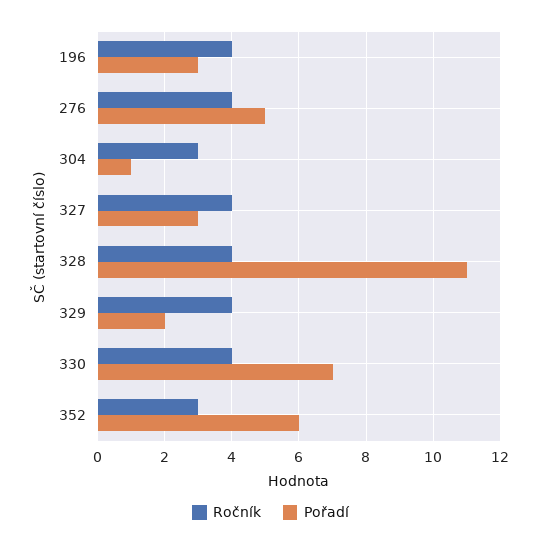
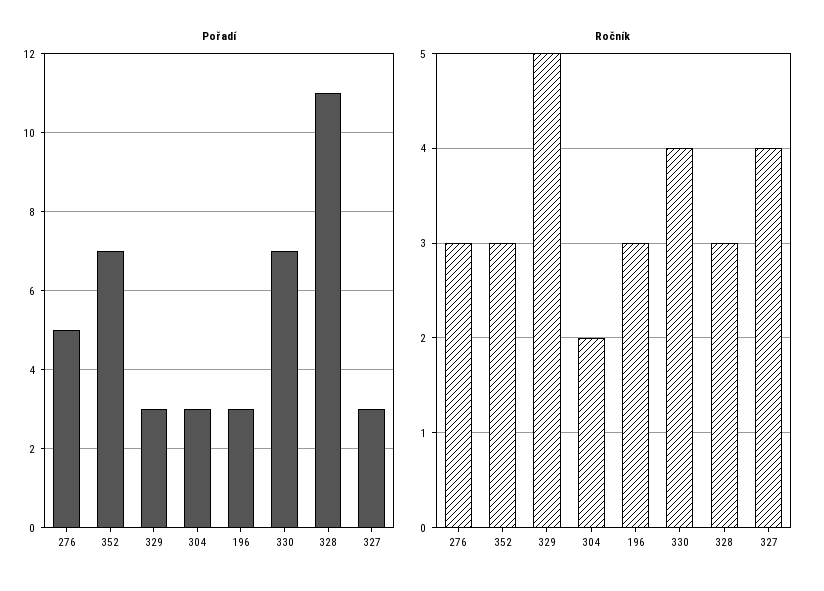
Ročník, 196: 4 -> 3
Ročník, 276: 4 -> 3
Ročník, 304: 3 -> 2
Pořadí, 304: 1 -> 3
Ročník, 328: 4 -> 3
Ročník, 329: 4 -> 5
Pořadí, 329: 2 -> 3
Pořadí, 352: 6 -> 7

